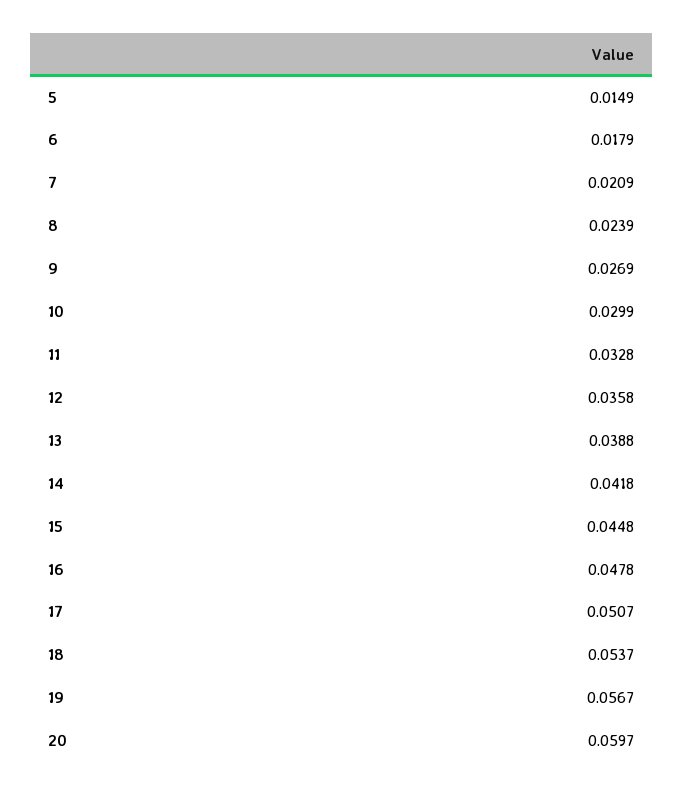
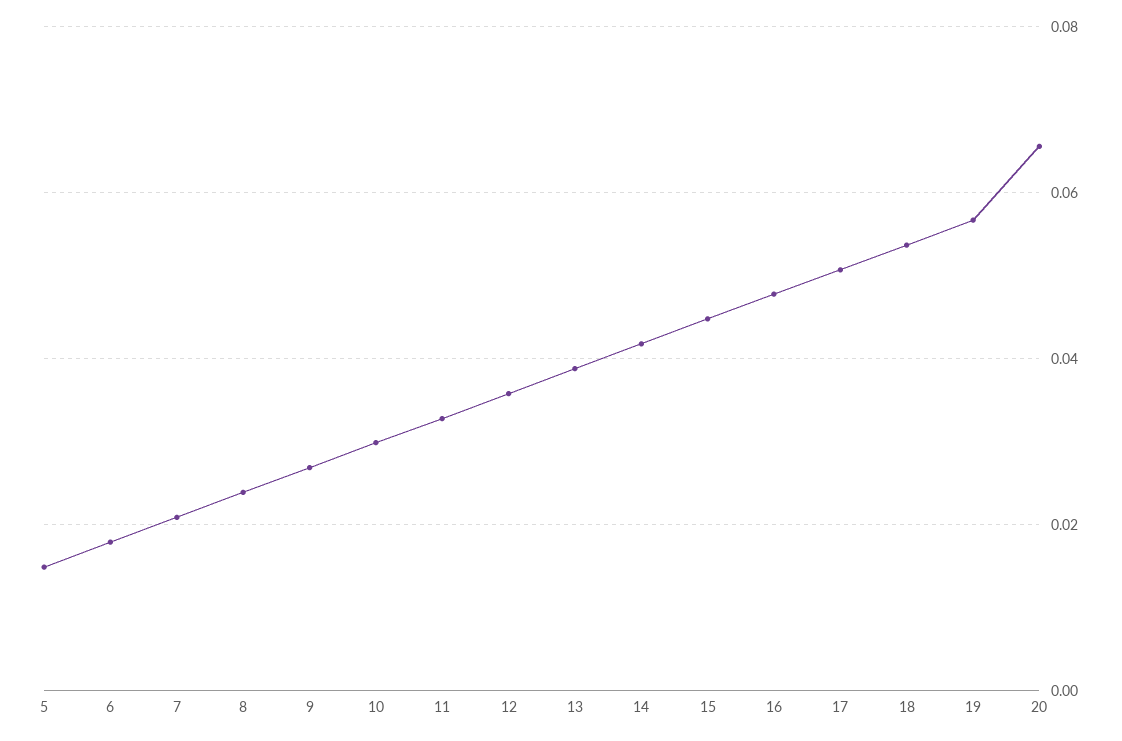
20: 0.0597 -> 0.066

